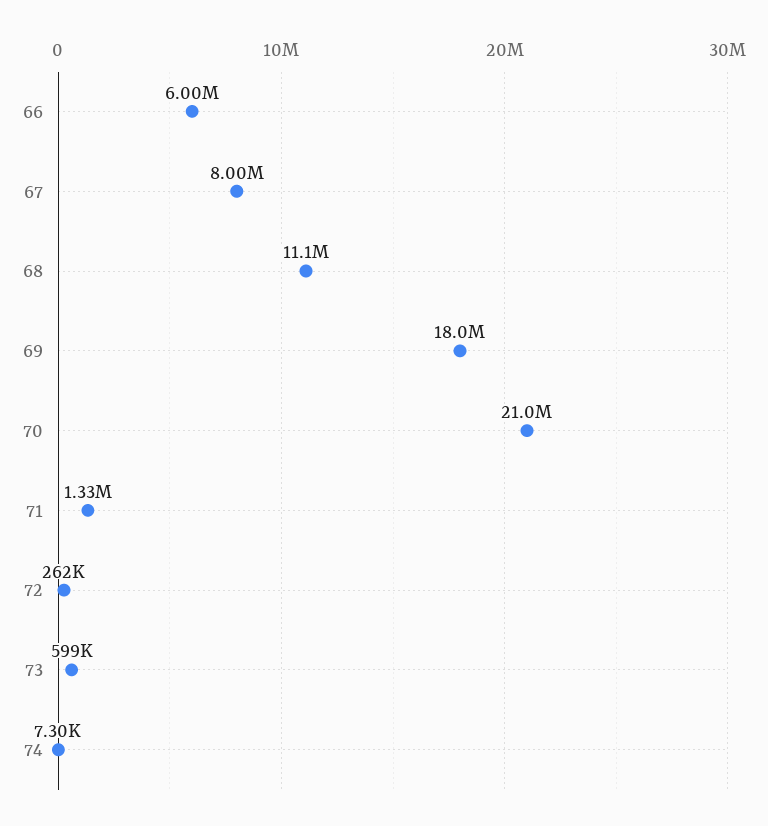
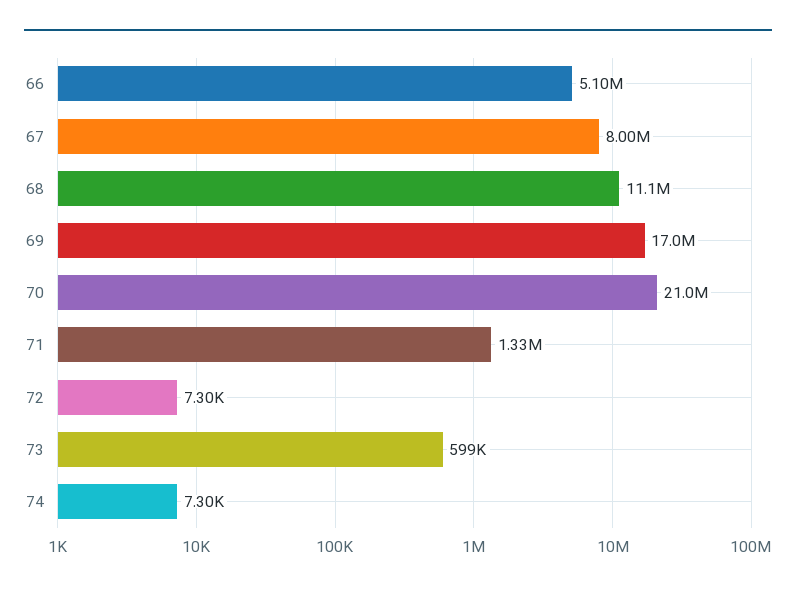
66: 6000000 -> 5100000
69: 18000000 -> 17000000
72: 262000 -> 7300

